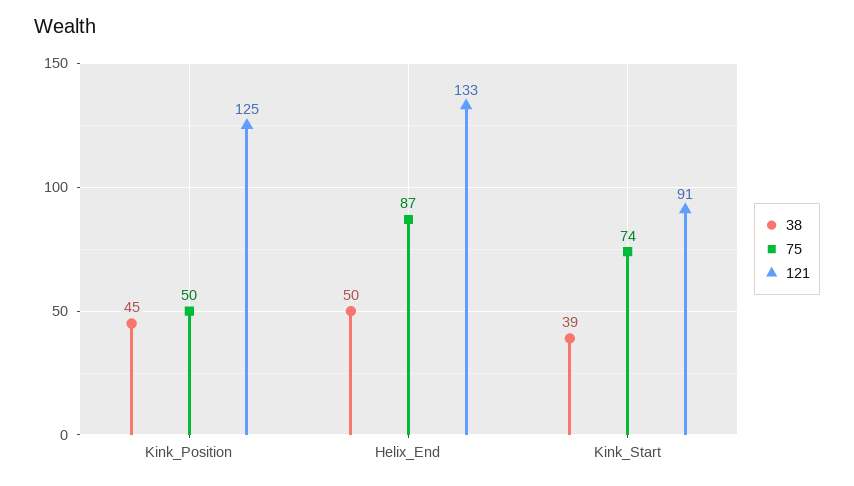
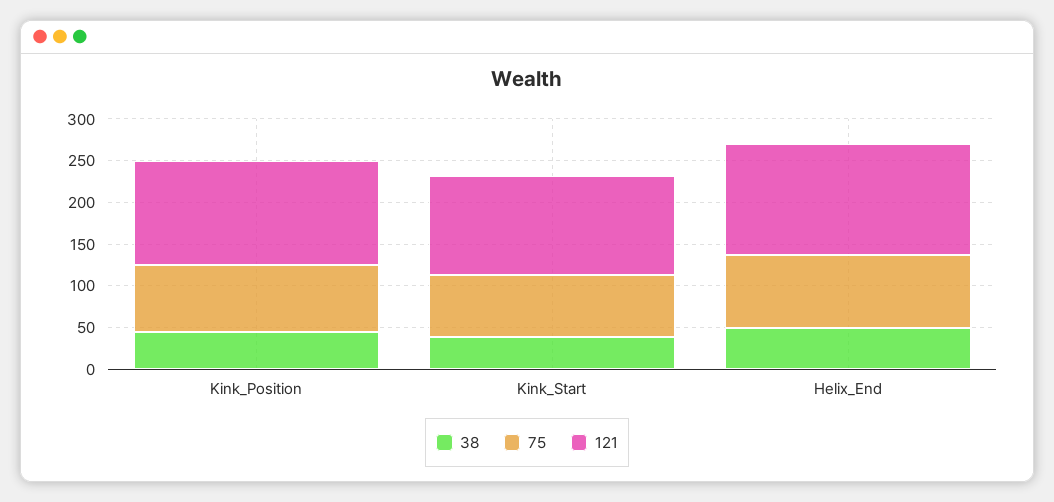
75, Kink_Position: 50 -> 80
121, Kink_Start: 91 -> 120

